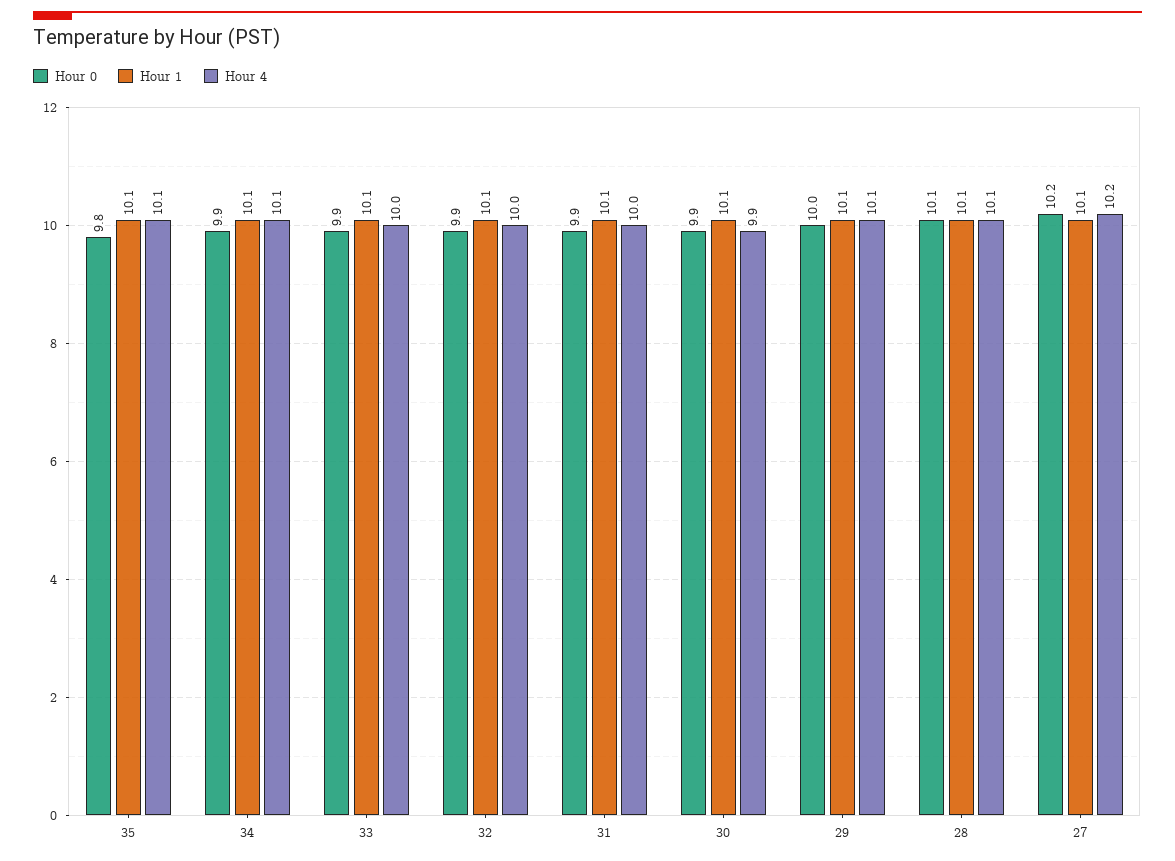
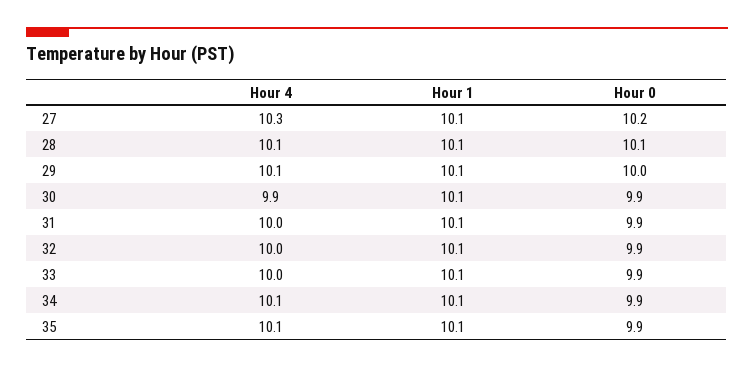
Hour 0, 35: 9.8 -> 9.9
Hour 4, 27: 10.2 -> 10.3

